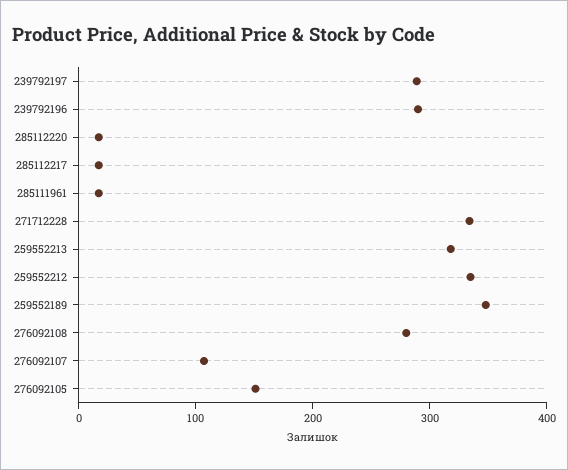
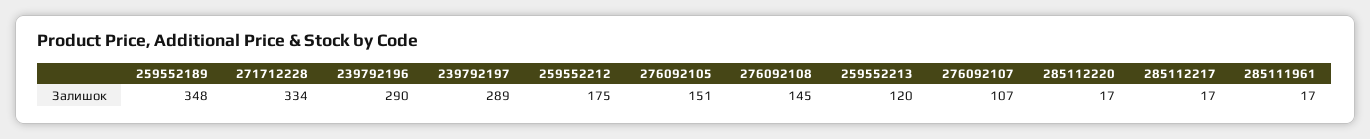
259552213: 320 -> 120
259552212: 340 -> 175
276092108: 280 -> 145

